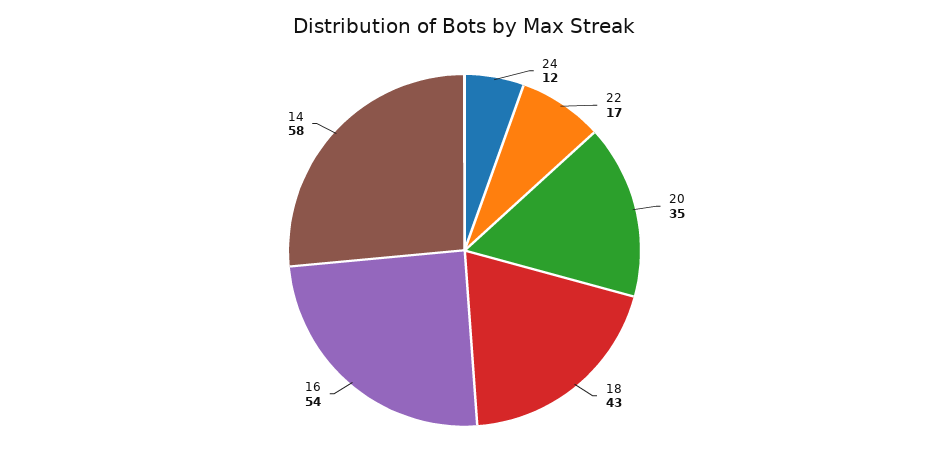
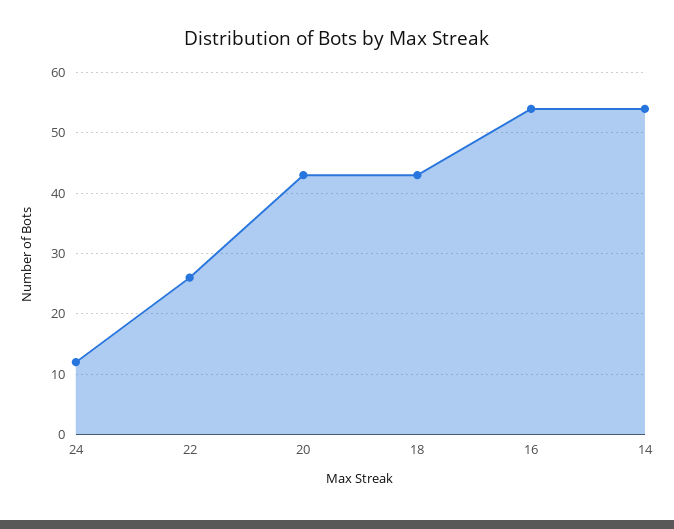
22: 17 -> 26
20: 35 -> 43
14: 58 -> 54

